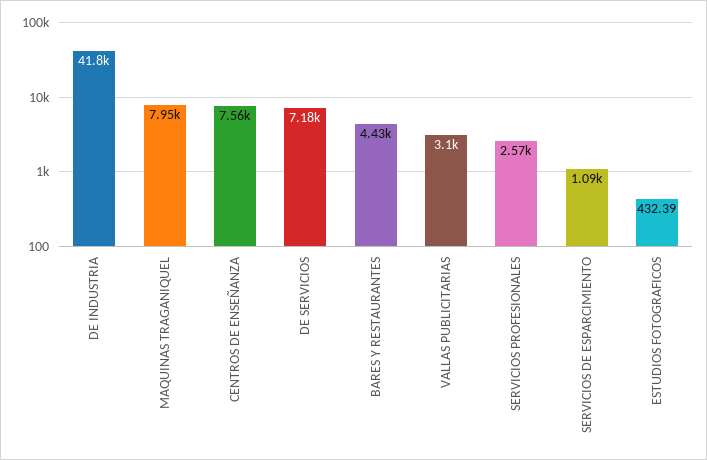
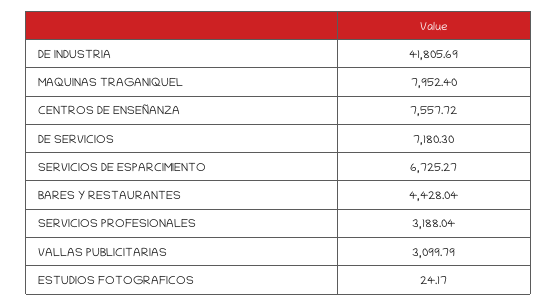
SERVICIOS PROFESIONALES: 2570 -> 3188.04
SERVICIOS DE ESPARCIMIENTO: 1090 -> 6725.27
ESTUDIOS FOTOGRAFICOS: 432.39 -> 24.17

